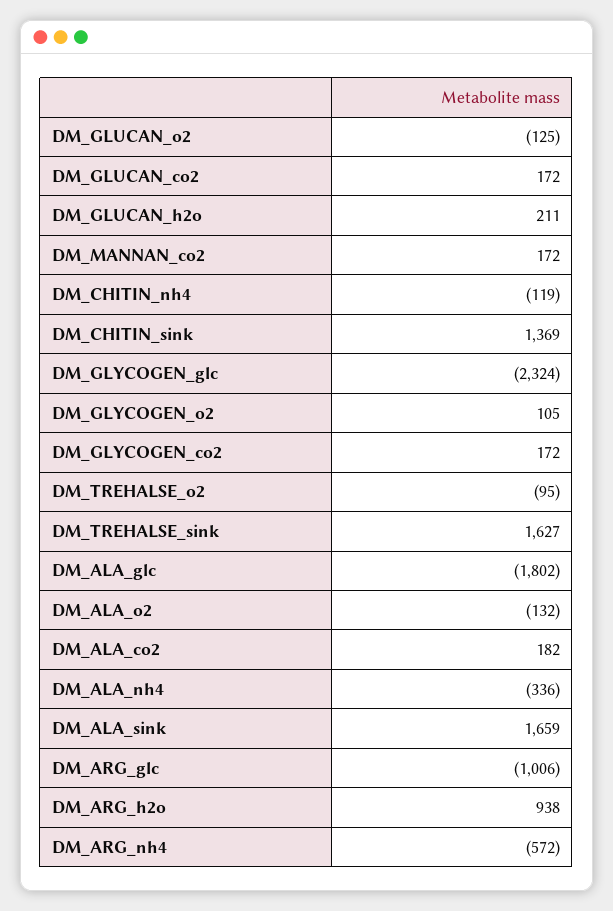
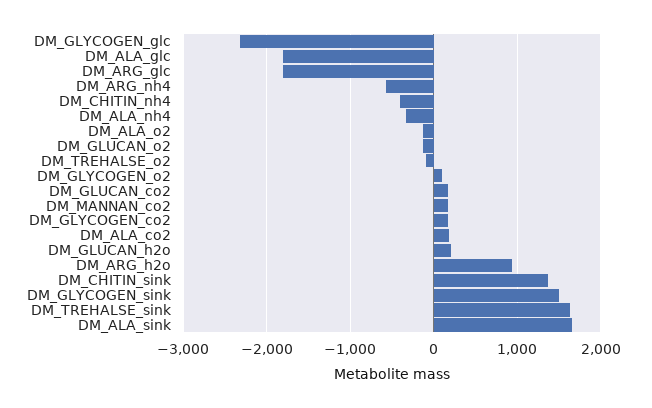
DM_CHITIN_nh4: -119 -> -400
DM_ARG_glc: -1006 -> -1800
DM_GLYCOGEN_sink: none -> 1500

